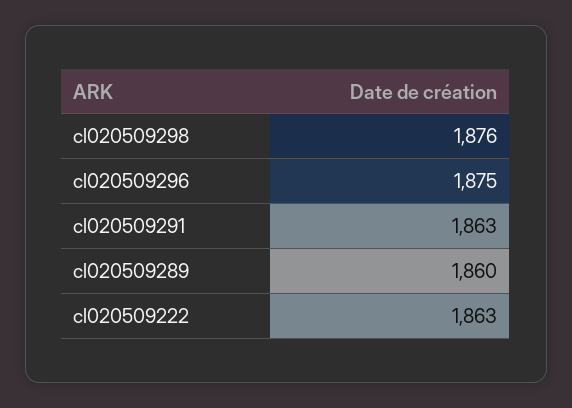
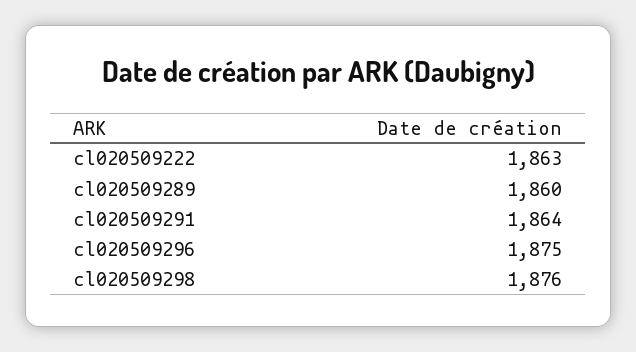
cl020509291: 1863 -> 1864

